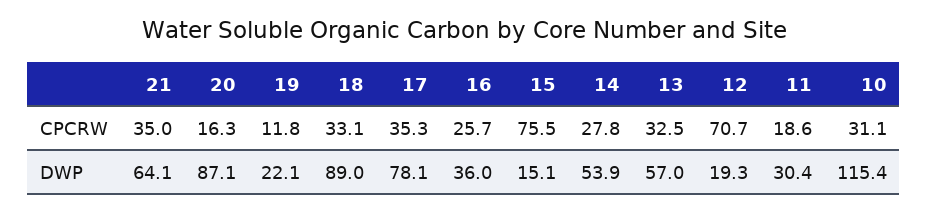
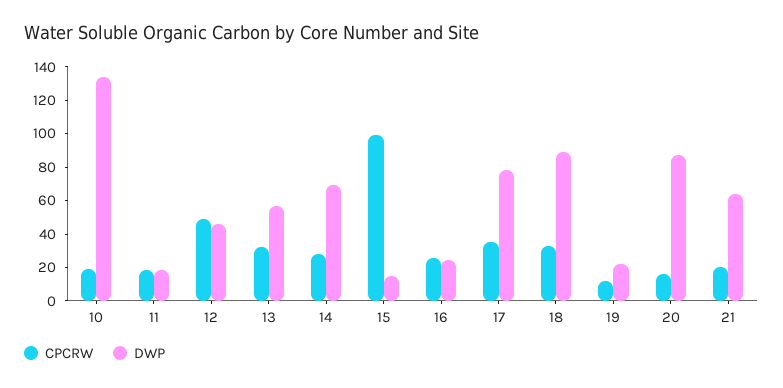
CPCRW, 21: 35 -> 20
CPCRW, 15: 75.5 -> 100
CPCRW, 12: 70.7 -> 50
CPCRW, 10: 31.1 -> 20
DWP, 16: 36 -> 25
DWP, 14: 53.9 -> 70
DWP, 12: 19.3 -> 45
DWP, 11: 30.4 -> 20
DWP, 10: 115.4 -> 135

